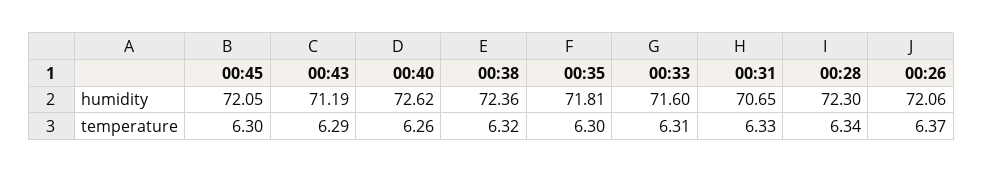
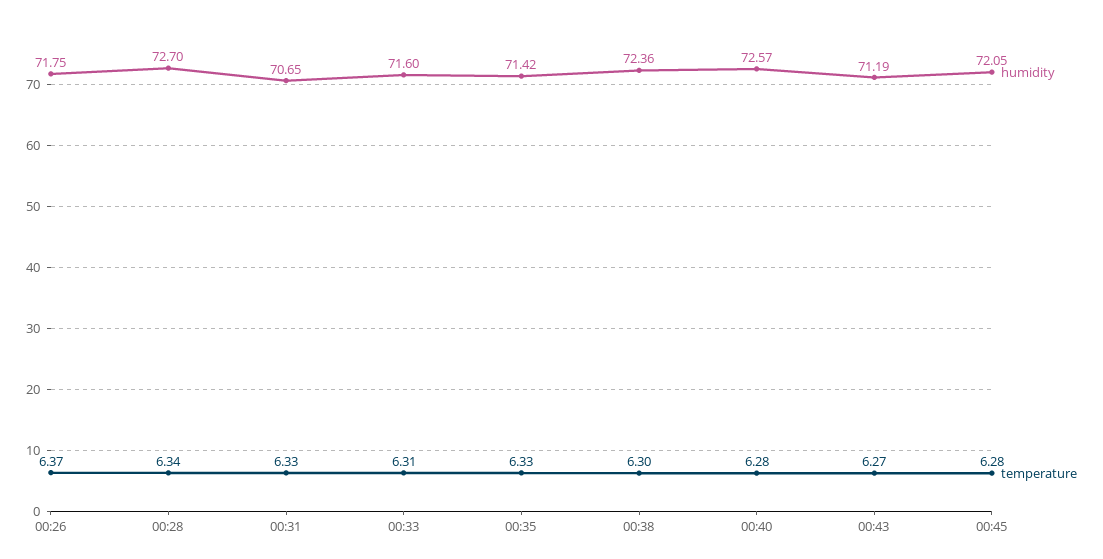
humidity, 00:40: 72.62 -> 72.57
humidity, 00:35: 71.81 -> 71.42
humidity, 00:28: 72.3 -> 72.7
humidity, 00:26: 72.06 -> 71.75
temperature, 00:45: 6.3 -> 6.28
temperature, 00:43: 6.29 -> 6.27
temperature, 00:40: 6.26 -> 6.28
temperature, 00:38: 6.32 -> 6.3
temperature, 00:35: 6.3 -> 6.33

